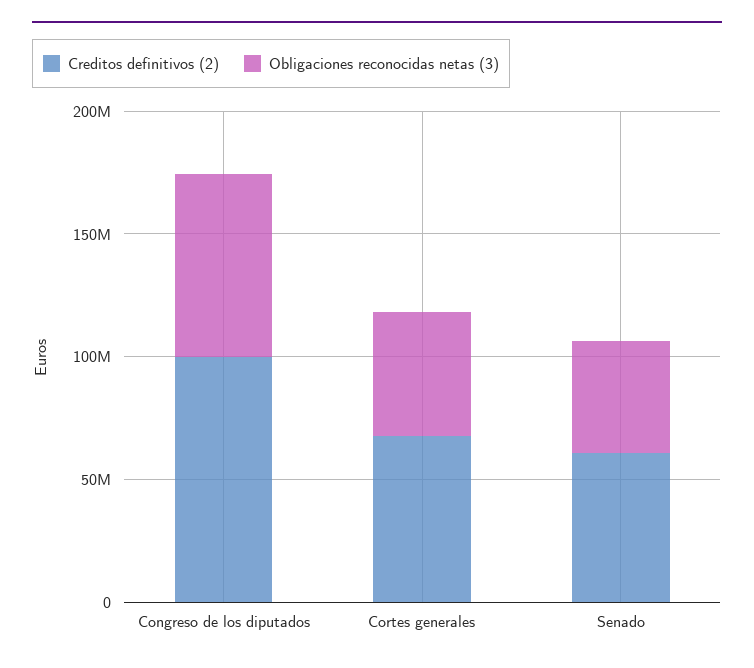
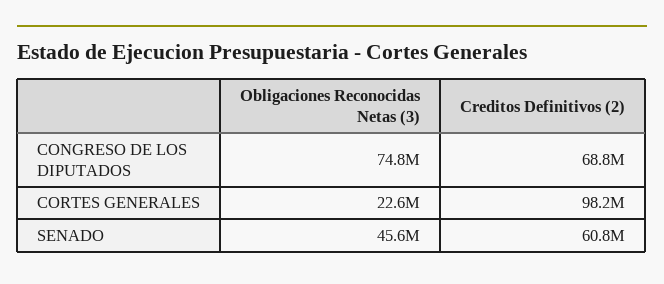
Creditos definitivos (2), Congreso de los diputados: 100000000 -> 68800000
Creditos definitivos (2), Cortes generales: 70000000 -> 98200000
Obligaciones reconocidas netas (3), Cortes generales: 50000000 -> 22600000

